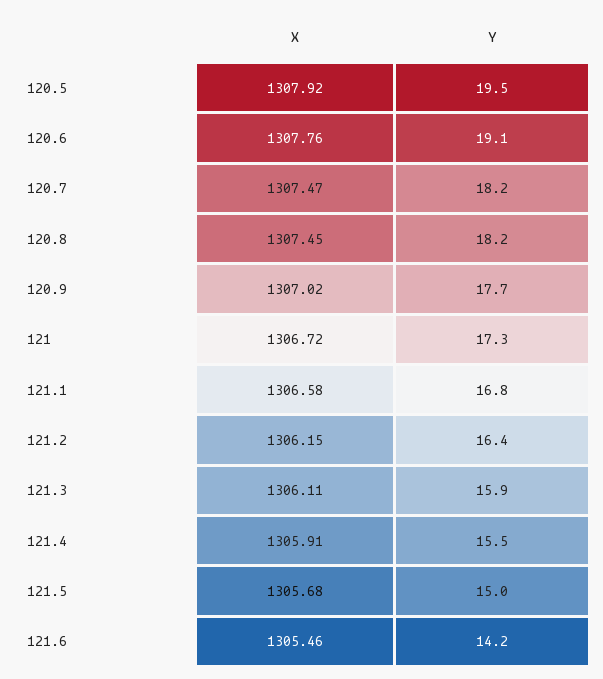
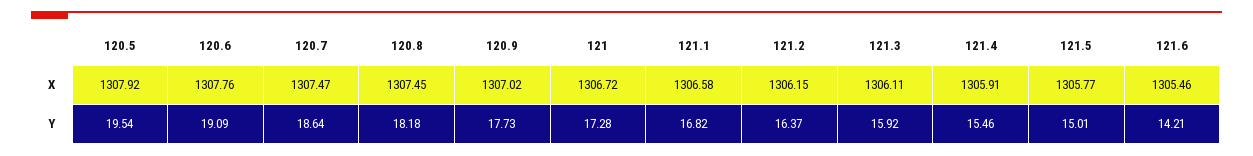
Y, 120.7: 18.2 -> 18.64
X, 121.5: 1305.68 -> 1305.77

